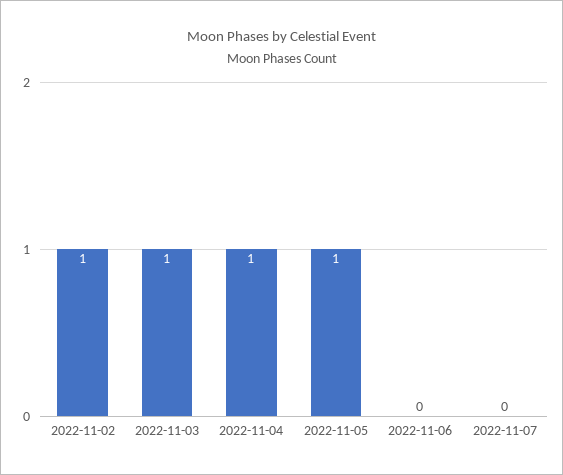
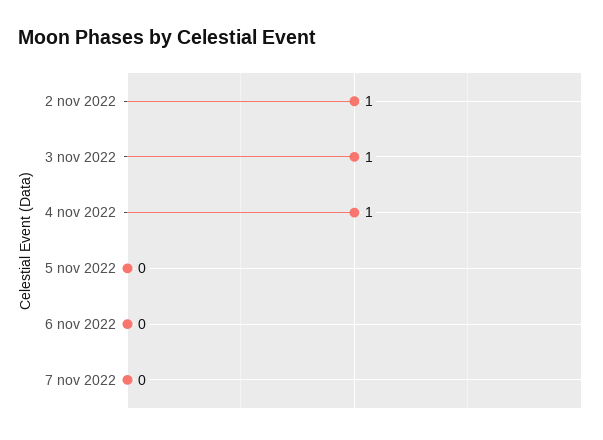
2022-11-05: 1 -> 0

